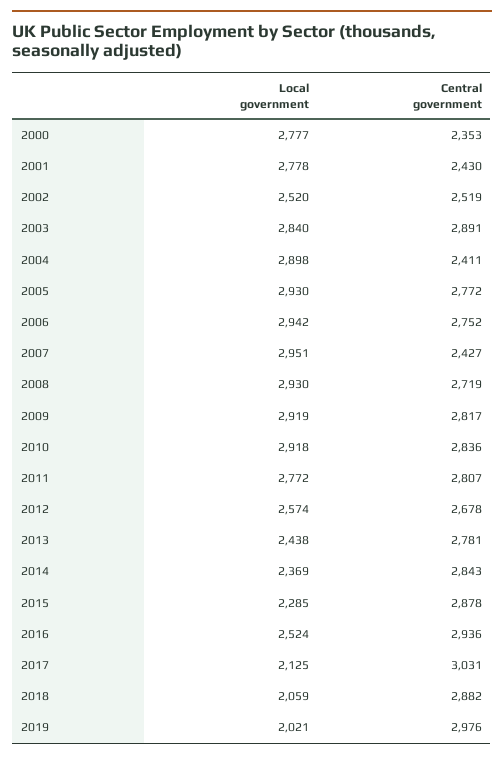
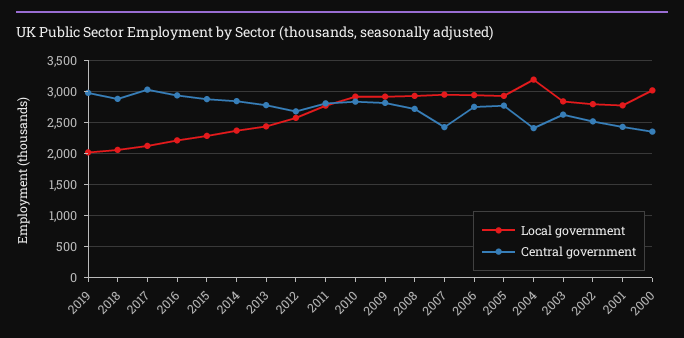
Local government, 2000: 2777 -> 3000
Local government, 2002: 2520 -> 2800
Central government, 2003: 2891 -> 2600
Local government, 2004: 2898 -> 3200
Local government, 2016: 2524 -> 2200

